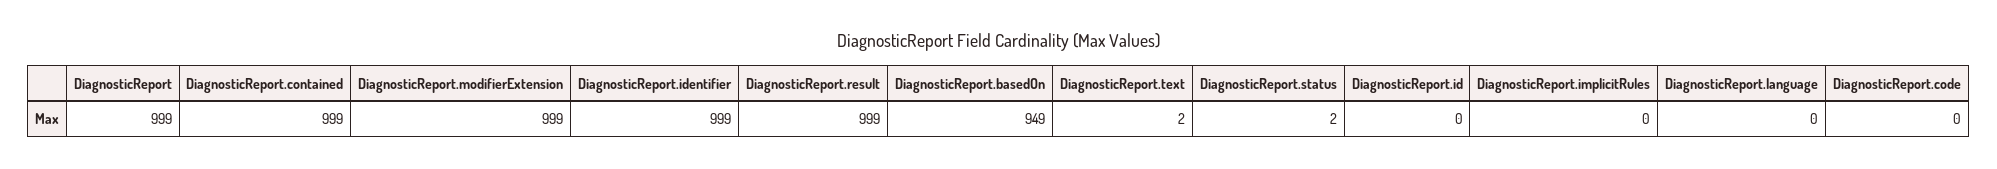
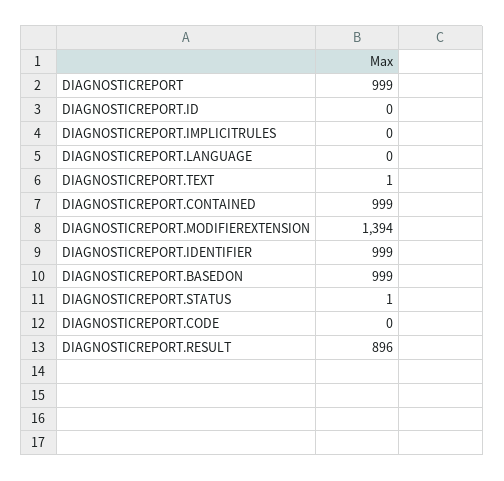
DiagnosticReport.modifierExtension: 999 -> 1394
DiagnosticReport.result: 999 -> 896
DiagnosticReport.basedOn: 949 -> 999
DiagnosticReport.text: 2 -> 1
DiagnosticReport.status: 2 -> 1

